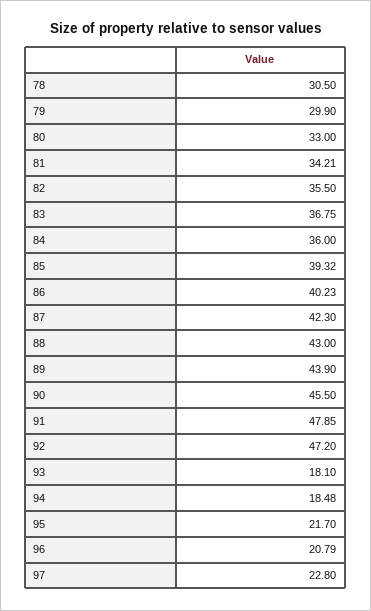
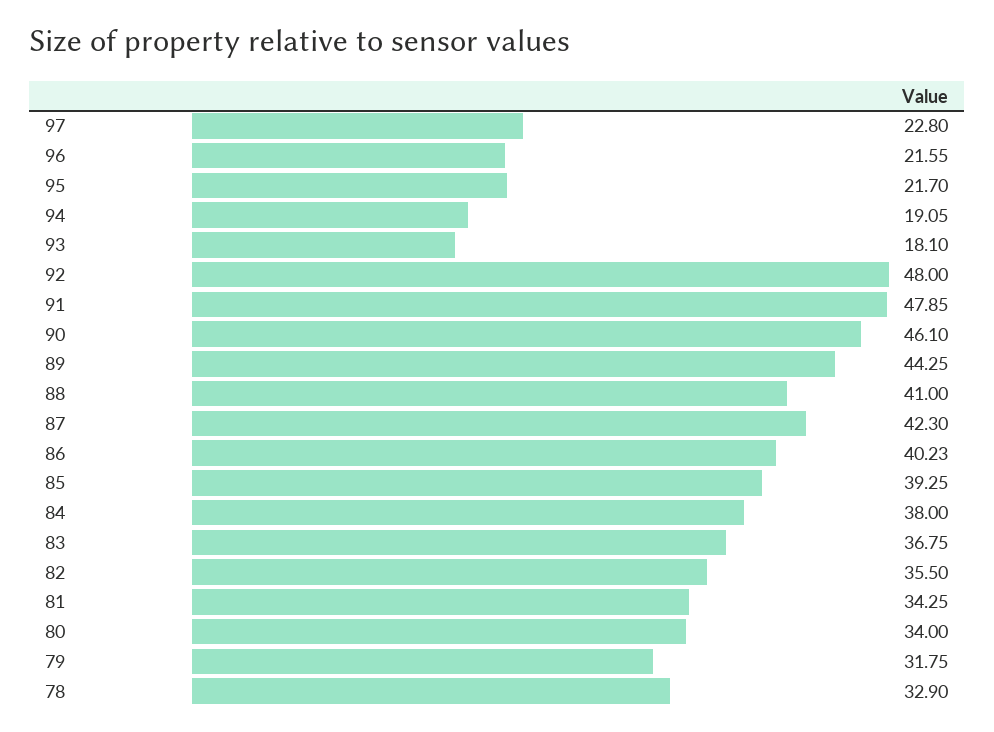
78: 30.5 -> 32.9
79: 29.9 -> 31.75
80: 33 -> 34
81: 34.21 -> 34.25
84: 36 -> 38
85: 39.32 -> 39.25
88: 43 -> 41
89: 43.9 -> 44.25
90: 45.5 -> 46.1
92: 47.2 -> 48
94: 18.48 -> 19.05
96: 20.79 -> 21.55

